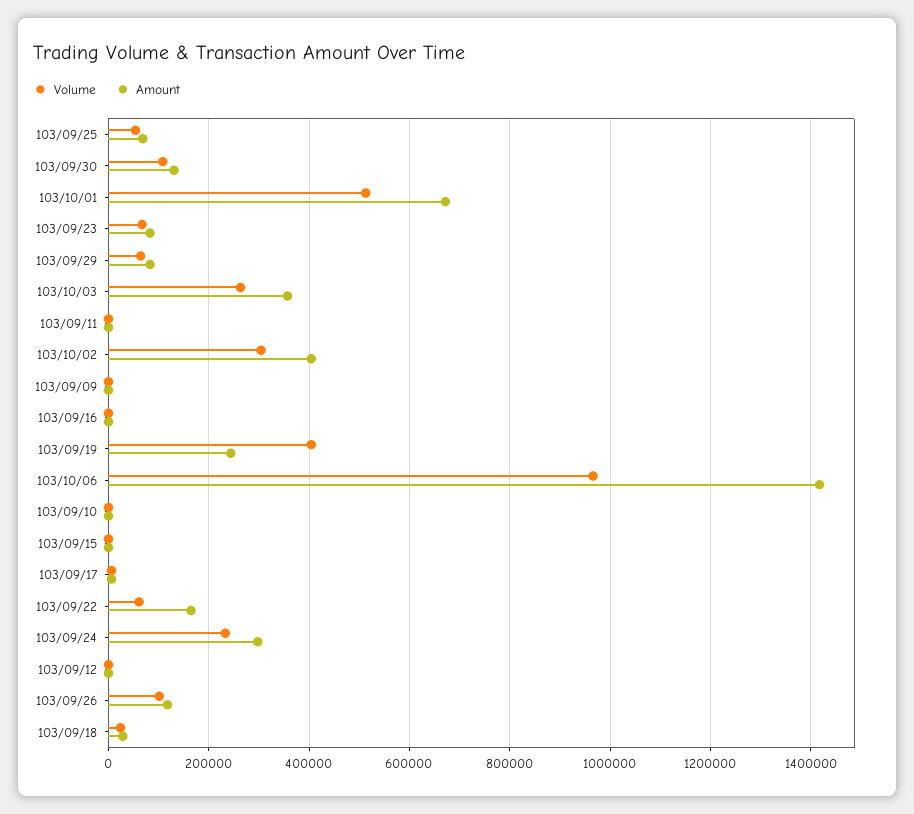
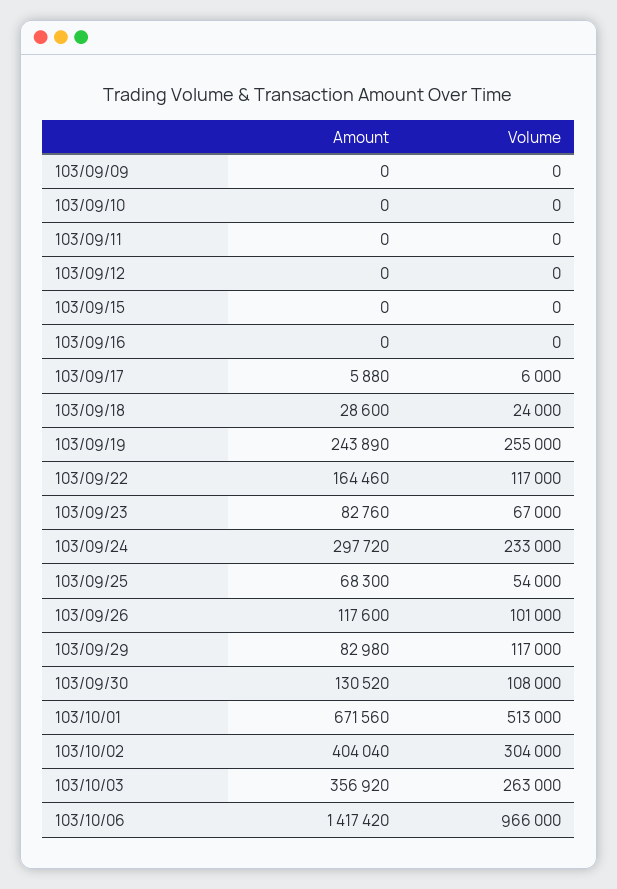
Volume, 103/09/29: 60000 -> 117000
Volume, 103/09/19: 400000 -> 255000
Volume, 103/09/22: 60000 -> 117000

